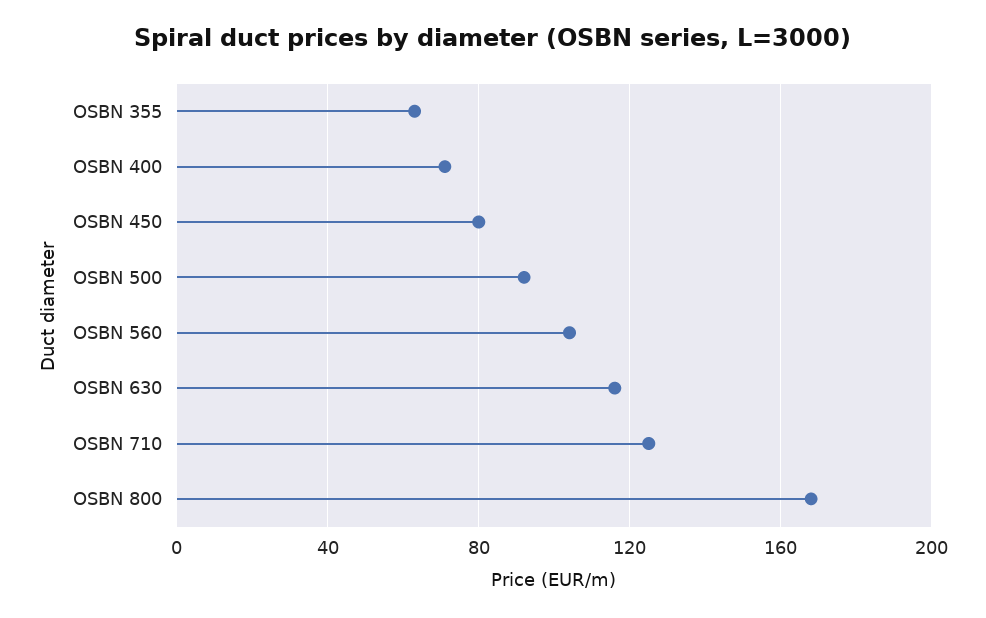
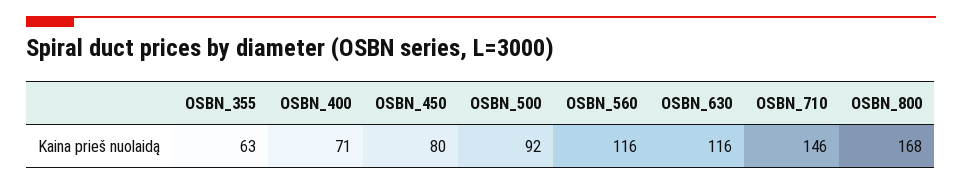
OSBN 560: 105 -> 116
OSBN 710: 125 -> 146

